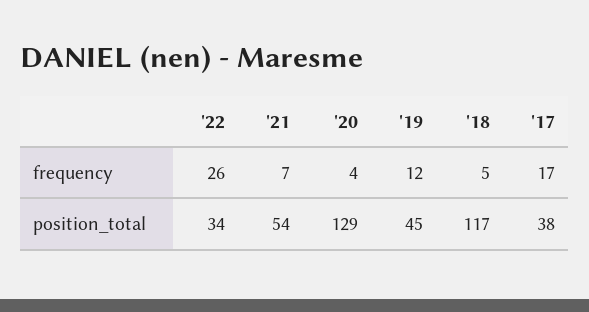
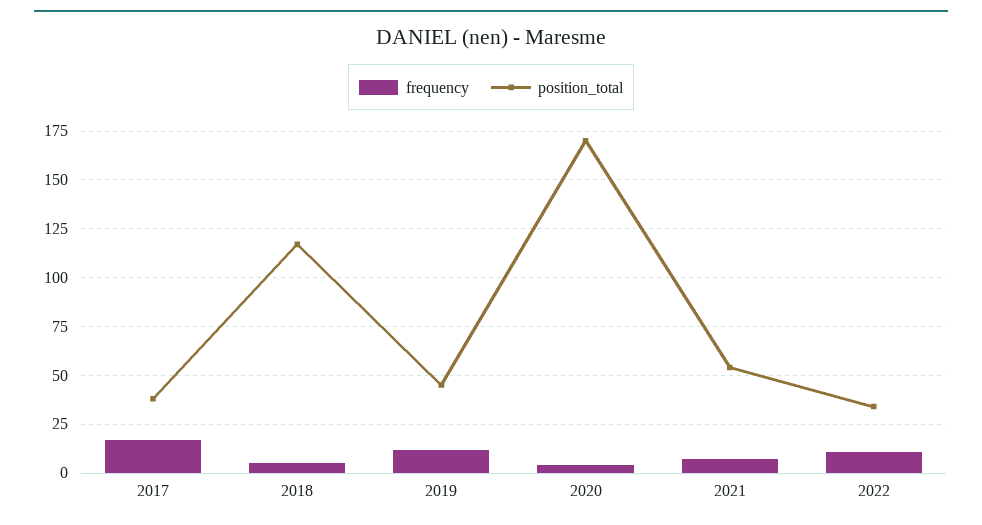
frequency, '22: 26 -> 10
position_total, '20: 129 -> 170

